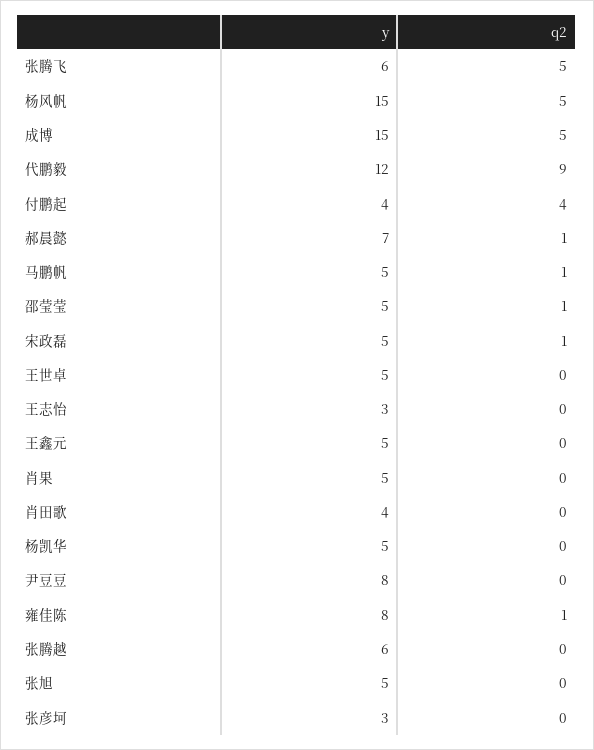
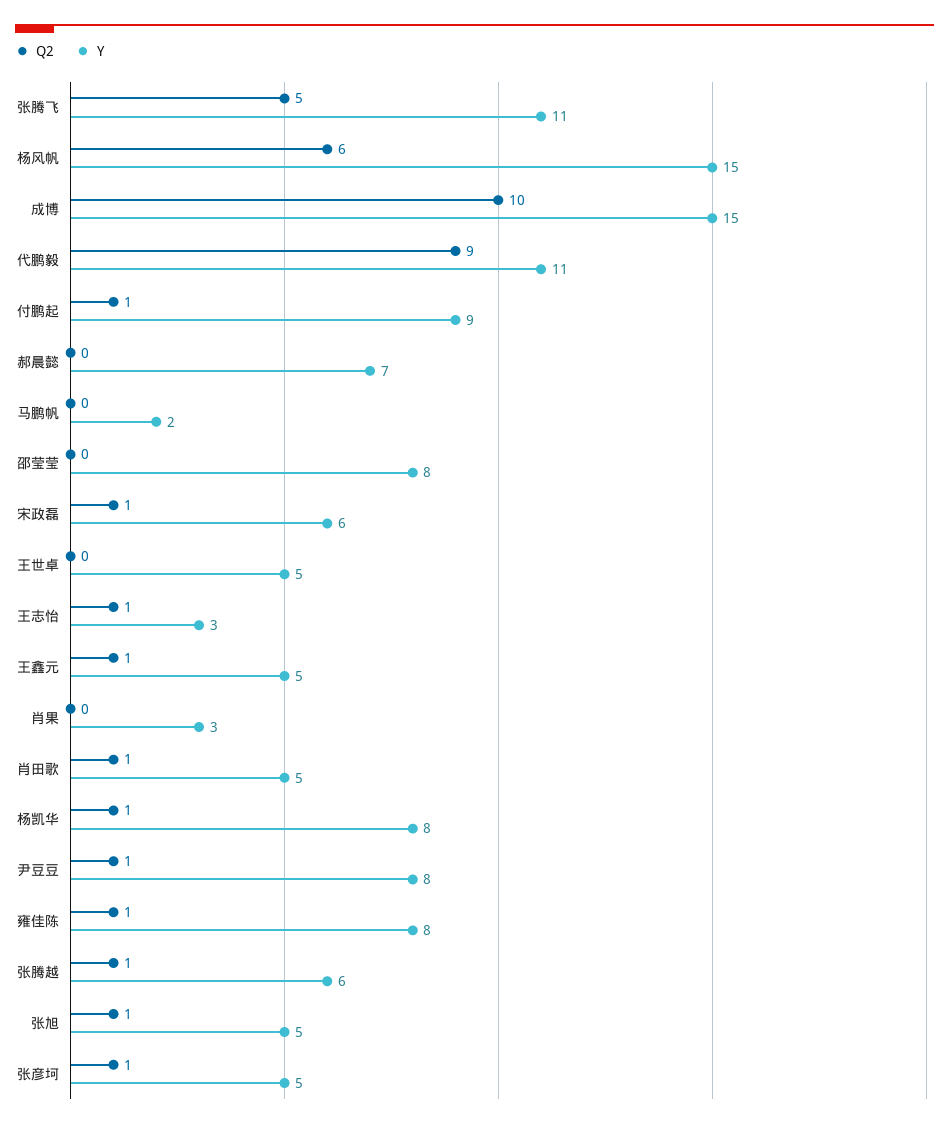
y, 张腾飞: 6 -> 11
q2, 杨风帆: 5 -> 6
q2, 成博: 5 -> 10
y, 代鹏毅: 12 -> 11
y, 付鹏起: 4 -> 9
q2, 付鹏起: 4 -> 1
q2, 郝晨懿: 1 -> 0
y, 马鹏帆: 5 -> 2
q2, 马鹏帆: 1 -> 0
y, 邵莹莹: 5 -> 8
q2, 邵莹莹: 1 -> 0
y, 宋政磊: 5 -> 6
q2, 王志怡: 0 -> 1
q2, 王鑫元: 0 -> 1
y, 肖果: 5 -> 3
y, 肖田歌: 4 -> 5
q2, 肖田歌: 0 -> 1
y, 杨凯华: 5 -> 8
q2, 杨凯华: 0 -> 1
q2, 尹豆豆: 0 -> 1
q2, 张腾越: 0 -> 1
q2, 张旭: 0 -> 1
y, 张彦坷: 3 -> 5
q2, 张彦坷: 0 -> 1

